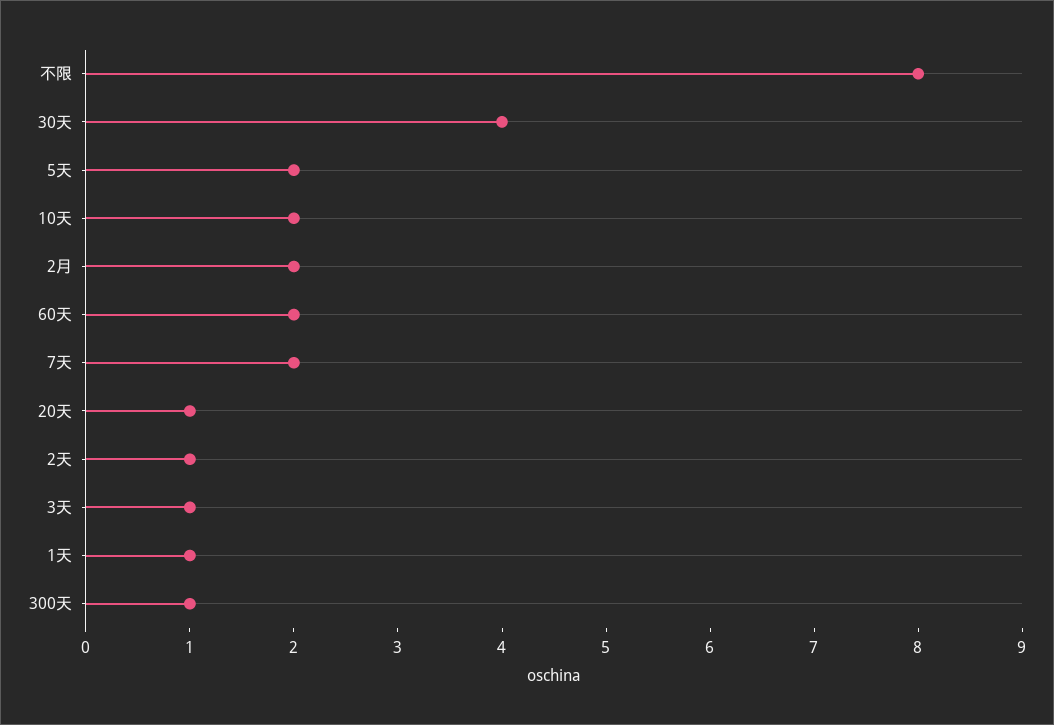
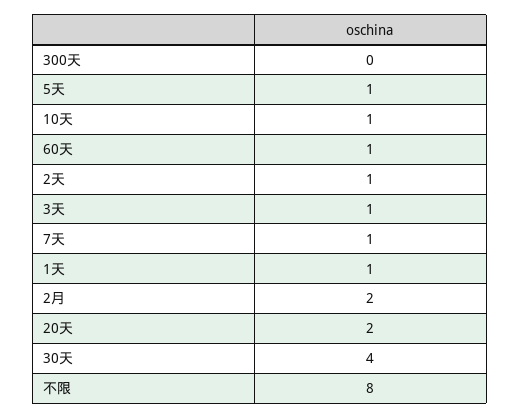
5天: 2 -> 1
10天: 2 -> 1
60天: 2 -> 1
7天: 2 -> 1
20天: 1 -> 2
300天: 1 -> 0

